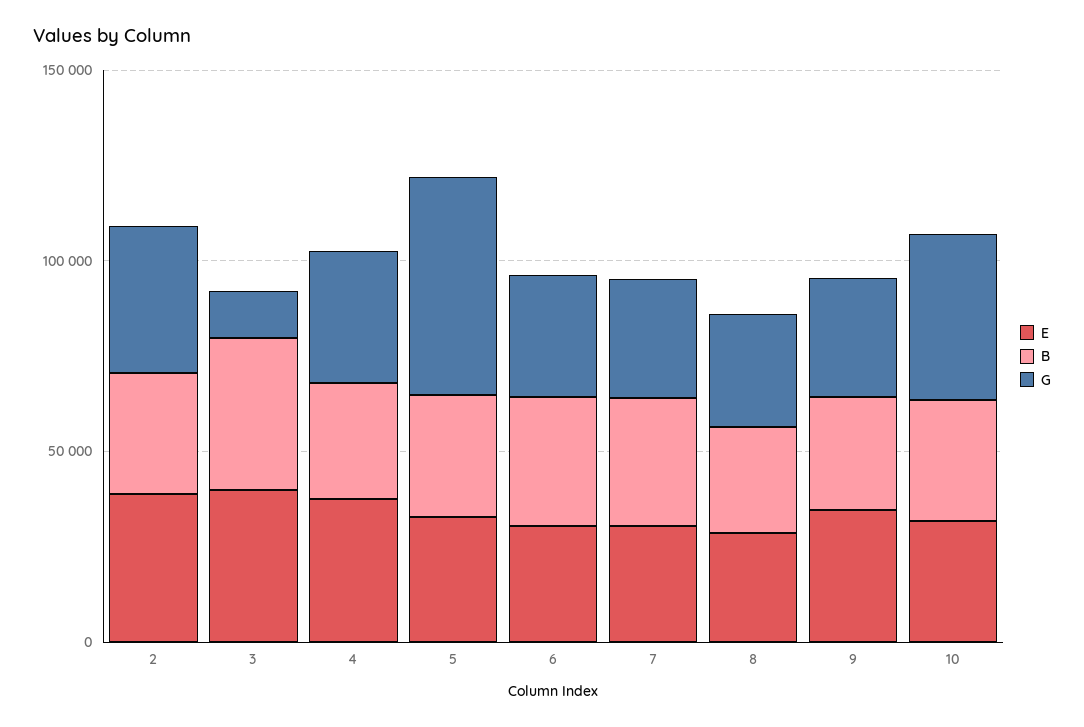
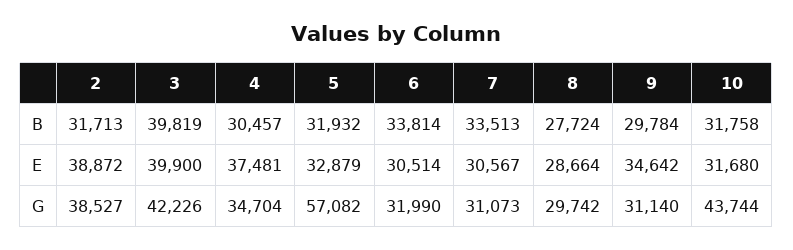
G, 3: 10000 -> 42226

